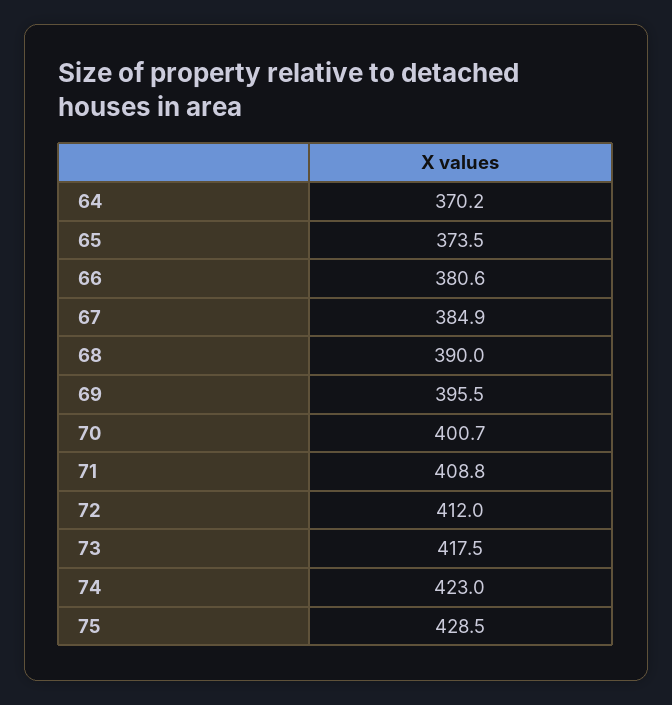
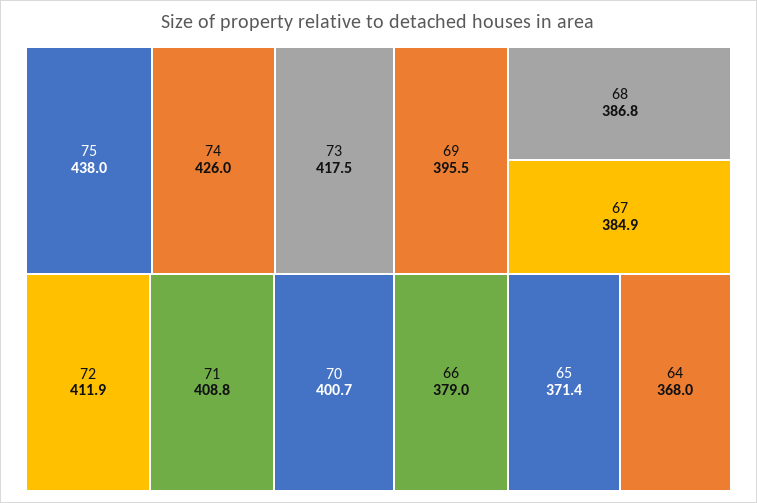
64: 370.2 -> 368
65: 373.5 -> 371.4
66: 380.6 -> 379
68: 390 -> 386.8
72: 412 -> 411.9
74: 423 -> 426
75: 428.5 -> 438

